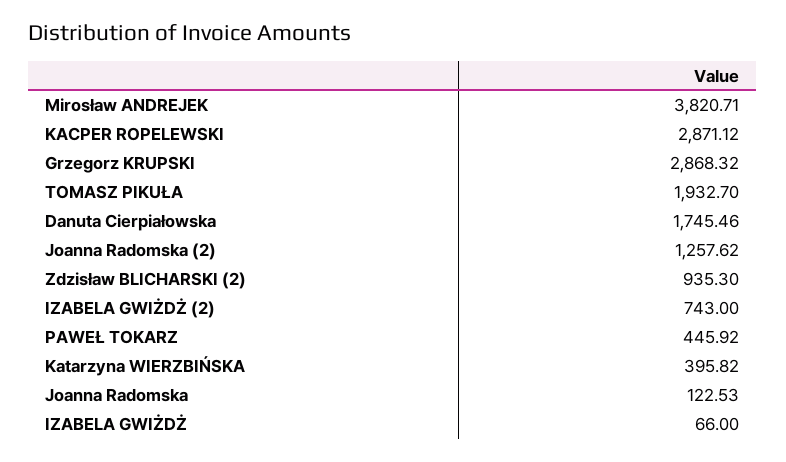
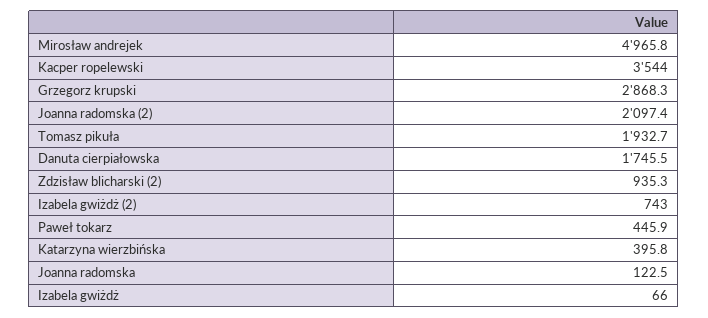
Mirosław ANDREJEK: 3820.71 -> 4965.8
KACPER ROPELEWSKI: 2871.12 -> 3544
Joanna Radomska (2): 1257.62 -> 2097.4

